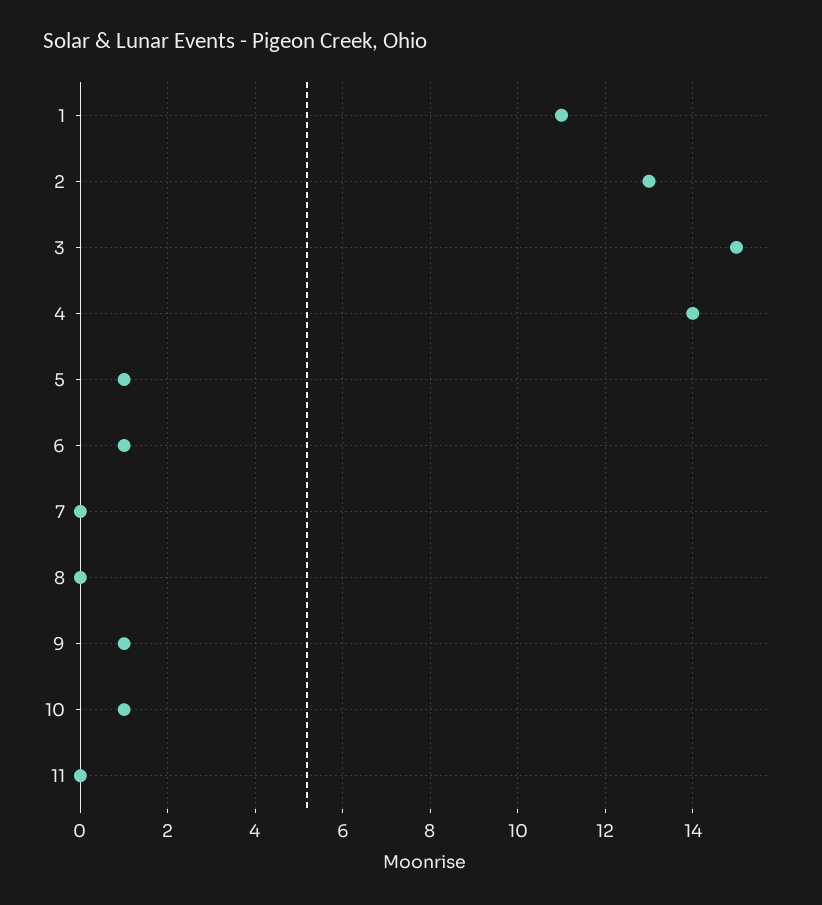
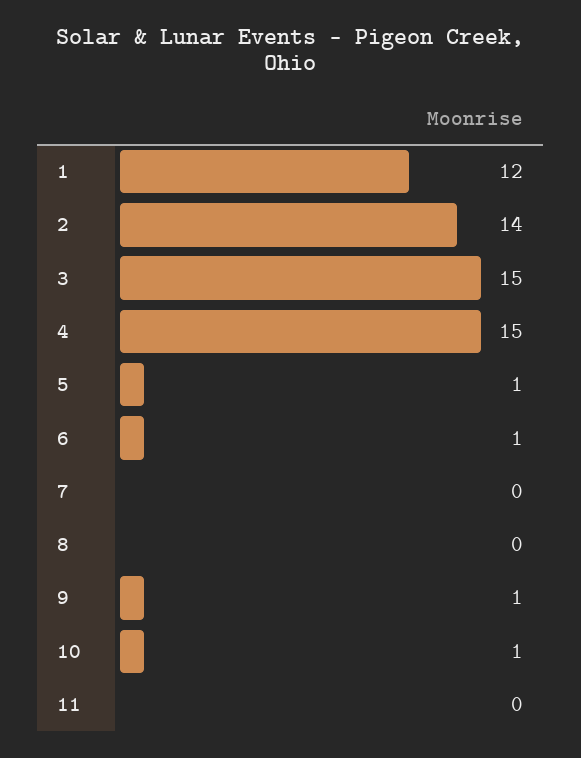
1: 11 -> 12
2: 13 -> 14
4: 14 -> 15

